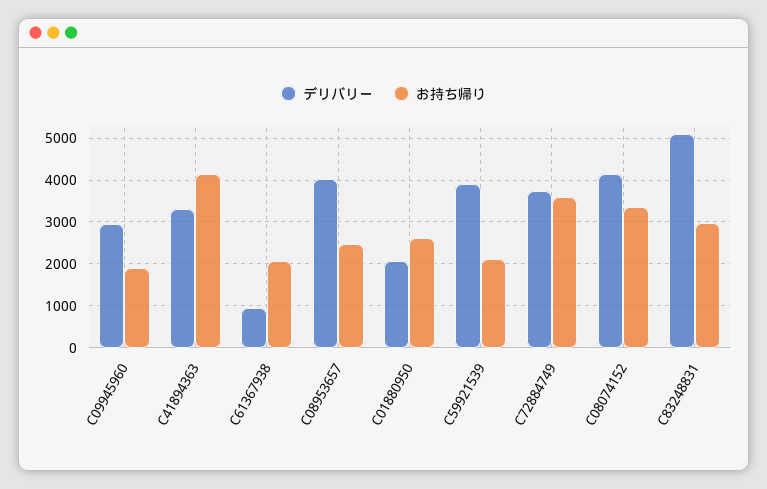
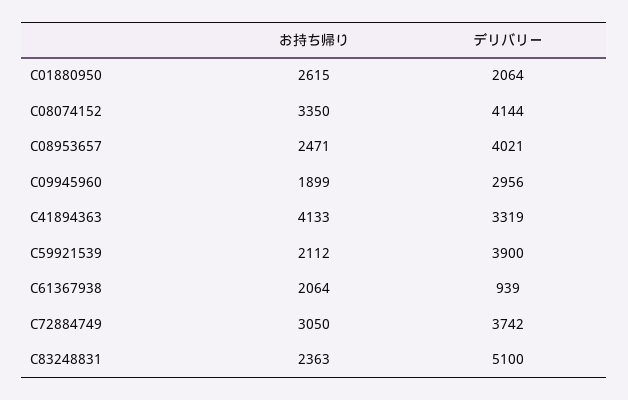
お持ち帰り, C72884749: 3600 -> 3050
お持ち帰り, C83248831: 3000 -> 2363

